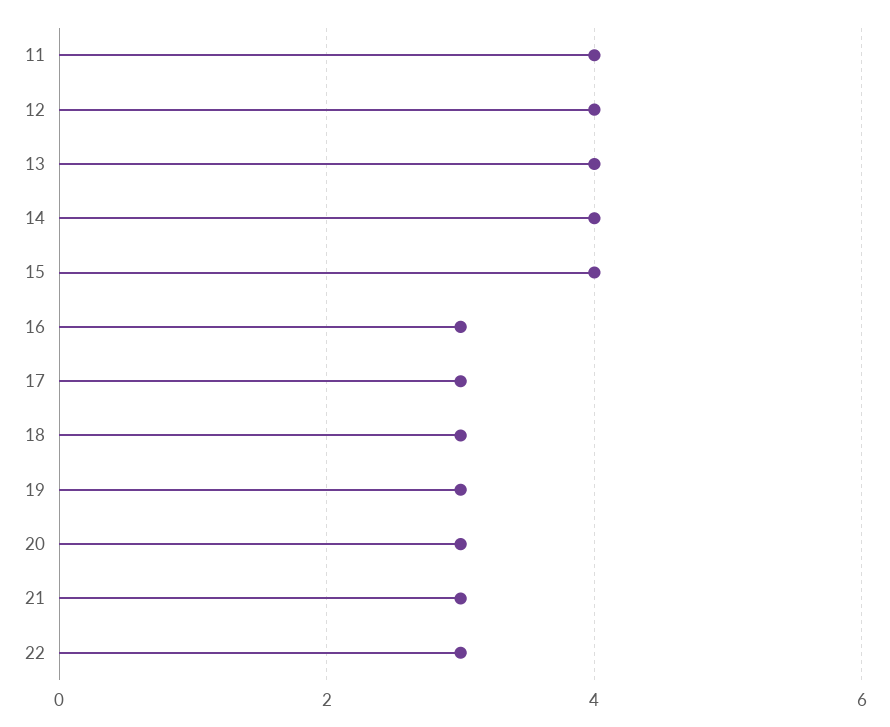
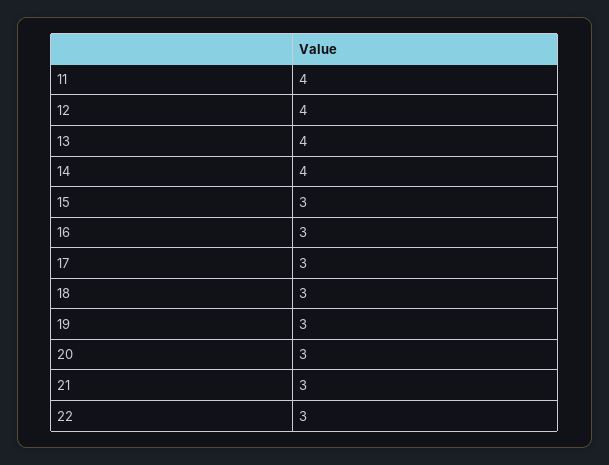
15: 4 -> 3

